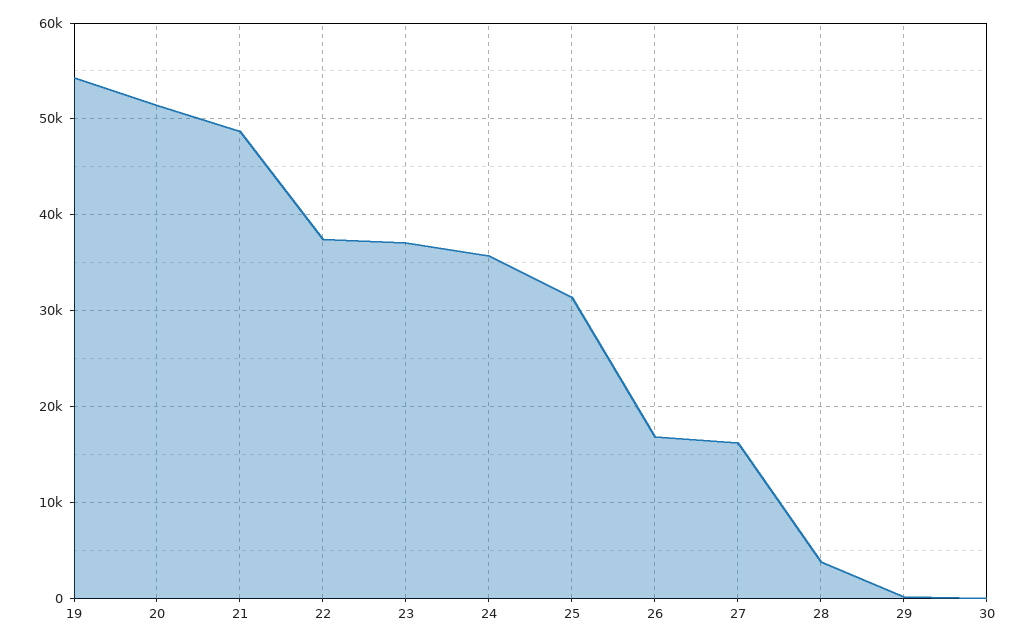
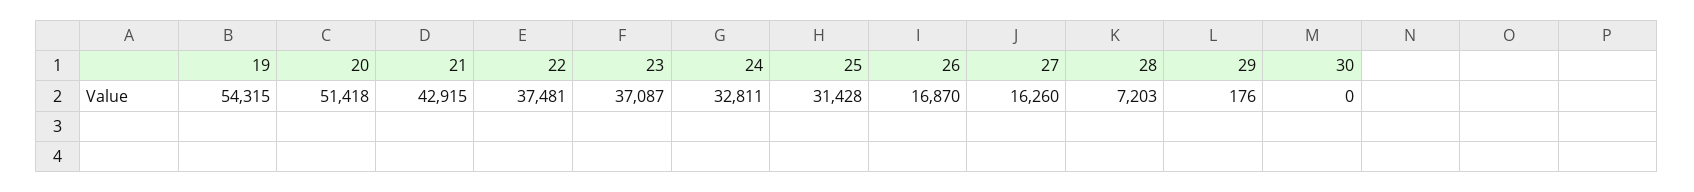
21: 49000 -> 42915
24: 36000 -> 32811
28: 4000 -> 7203

